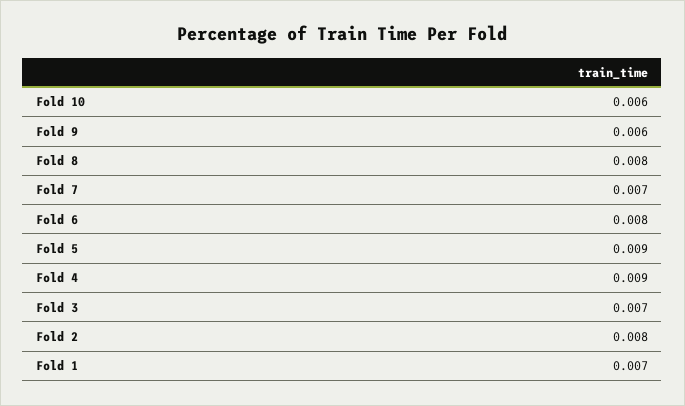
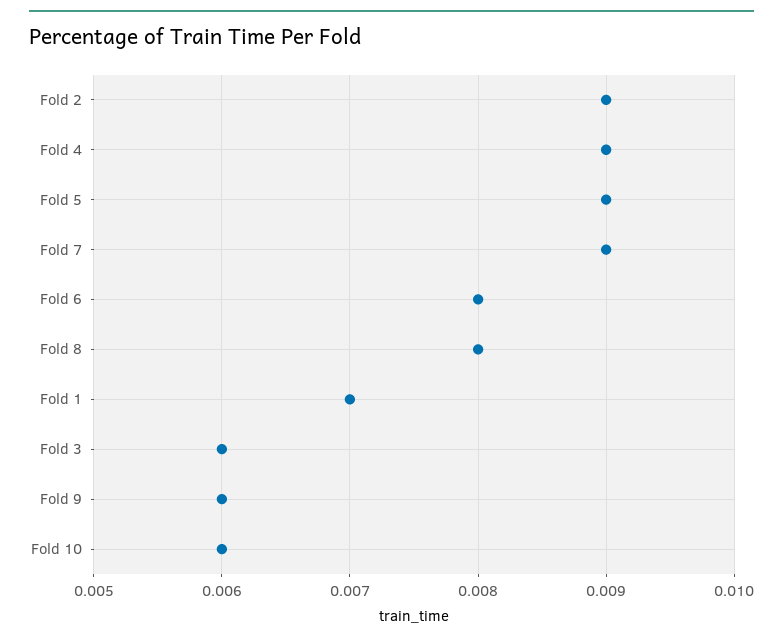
Fold 7: 0.007 -> 0.009
Fold 3: 0.007 -> 0.006
Fold 2: 0.008 -> 0.009

